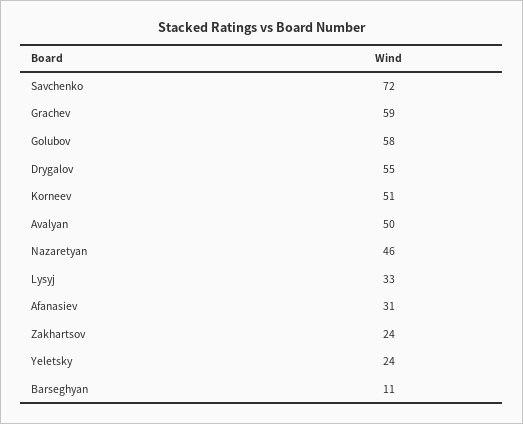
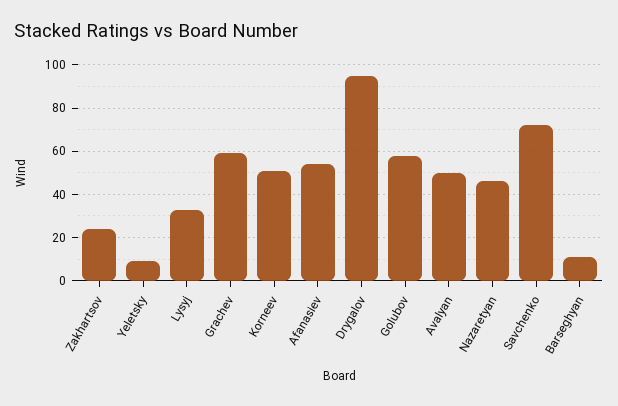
Drygalov: 55 -> 95
Afanasiev: 31 -> 55
Yeletsky: 24 -> 10

